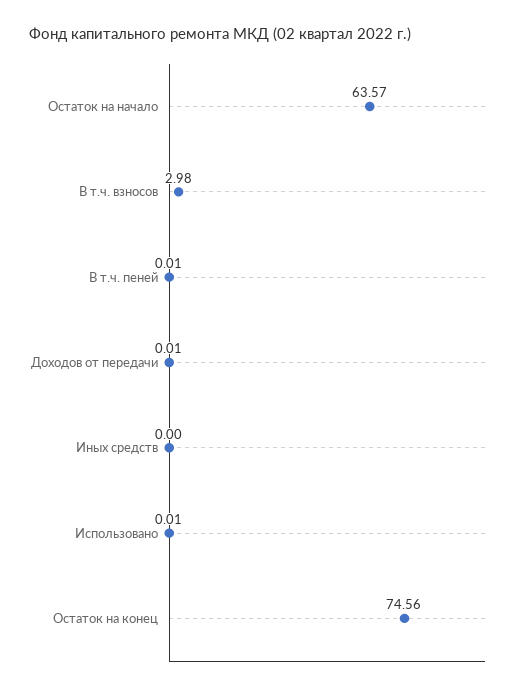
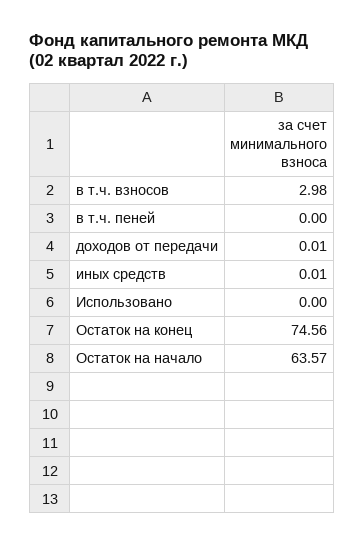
В т.ч. пеней: 0.01 -> 0
Иных средств: 0 -> 0.01
Использовано: 0.01 -> 0

